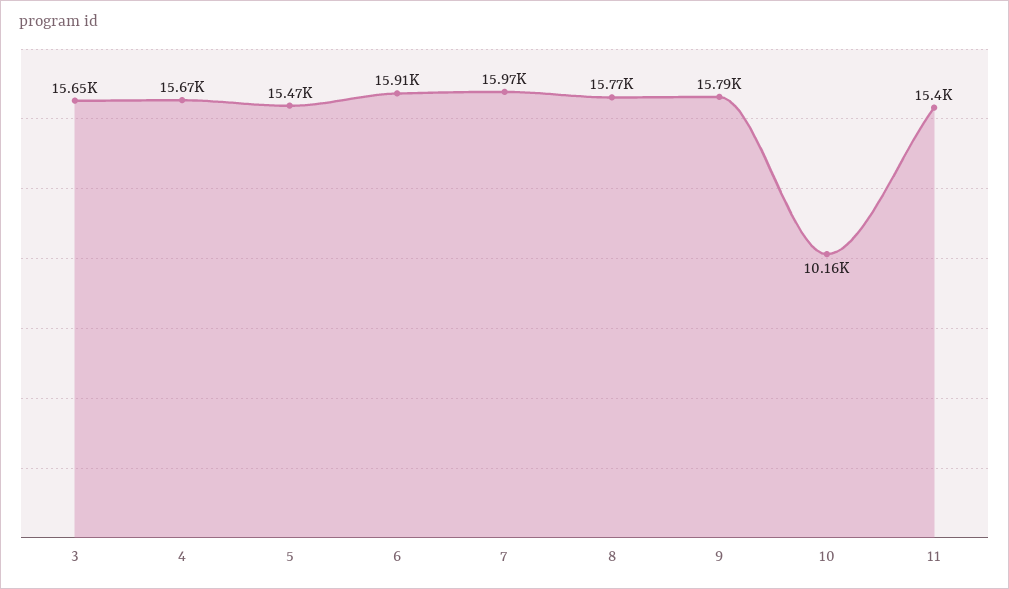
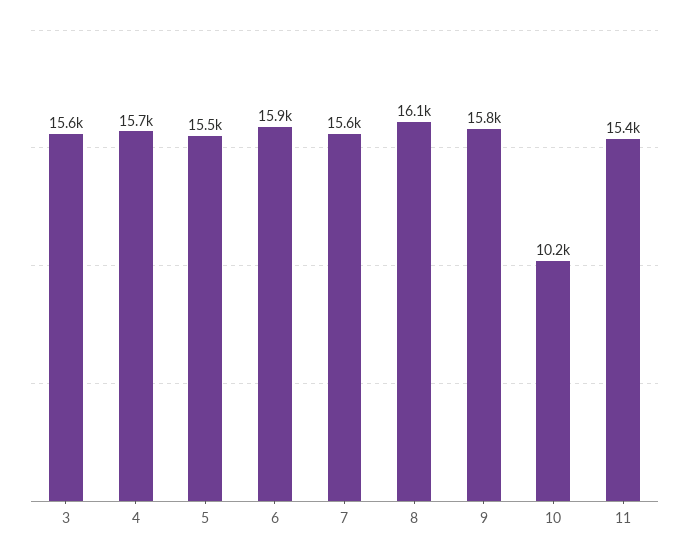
7: 15970 -> 15600
8: 15770 -> 16100

